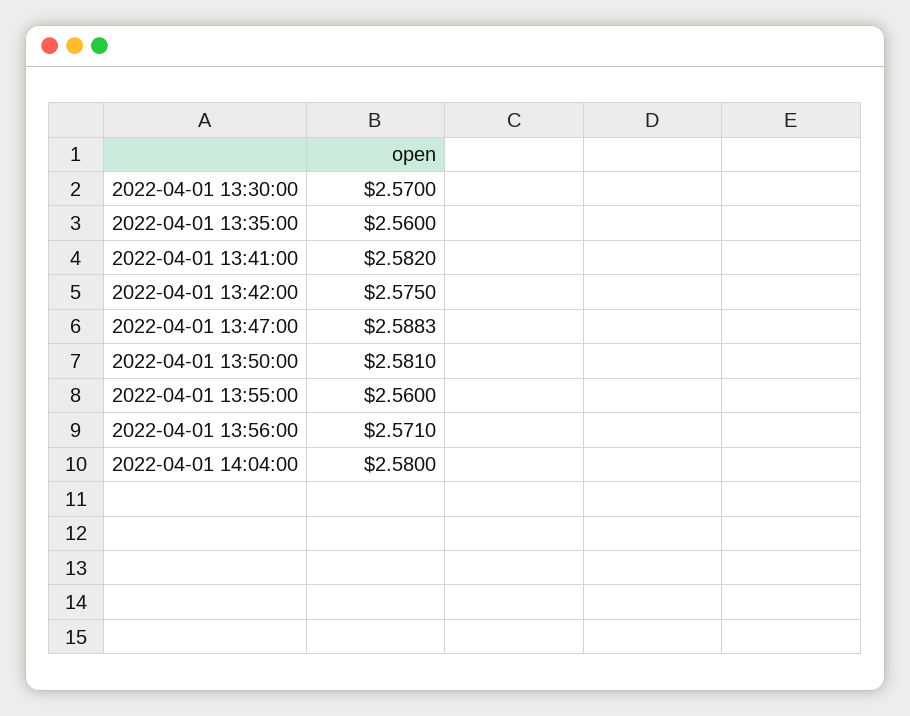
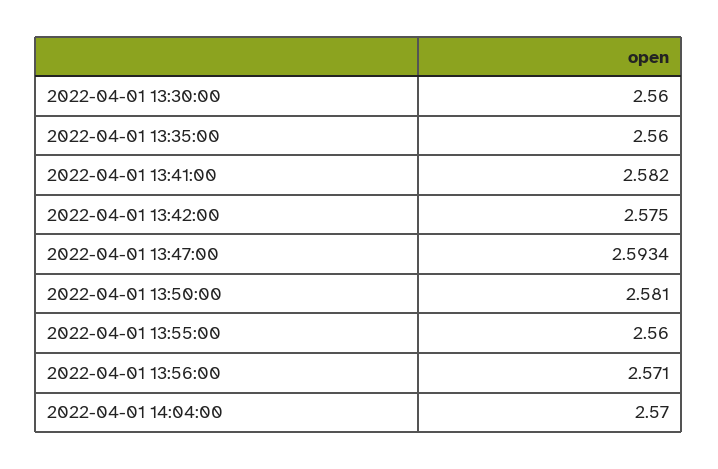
2022-04-01 13:30:00: 2.57 -> 2.56
2022-04-01 13:47:00: 2.5883 -> 2.5934
2022-04-01 14:04:00: 2.58 -> 2.57

